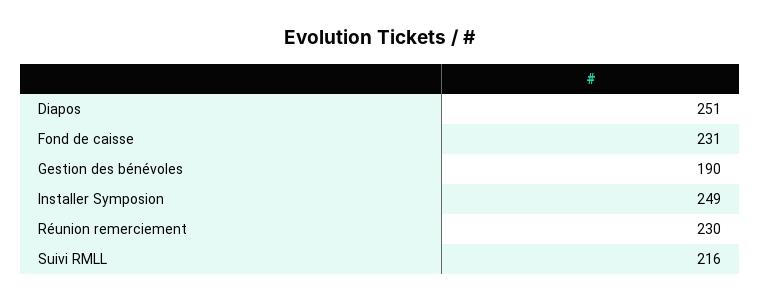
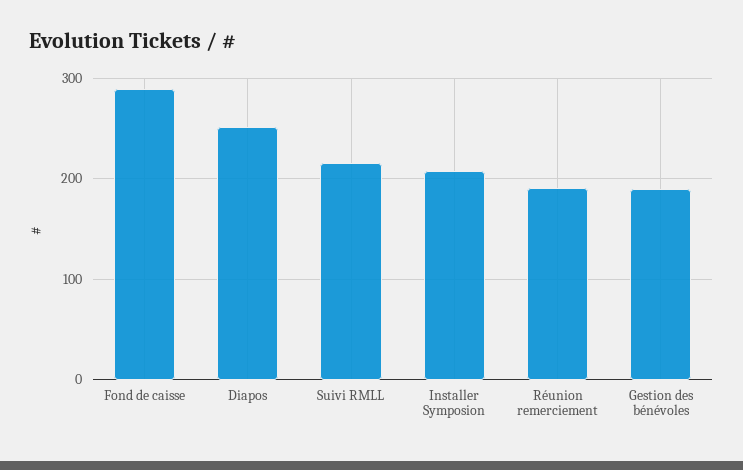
Fond de caisse: 231 -> 290
Installer Symposion: 249 -> 210
Réunion remerciement: 230 -> 190

